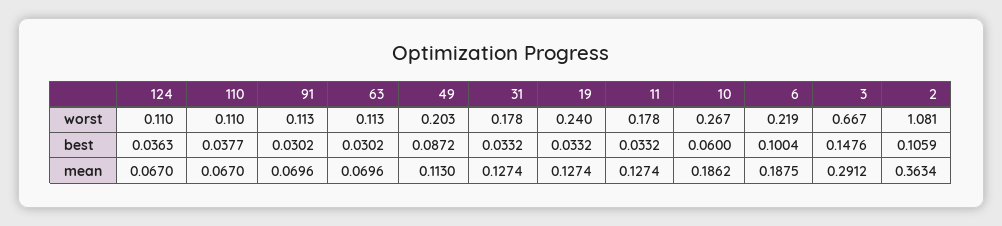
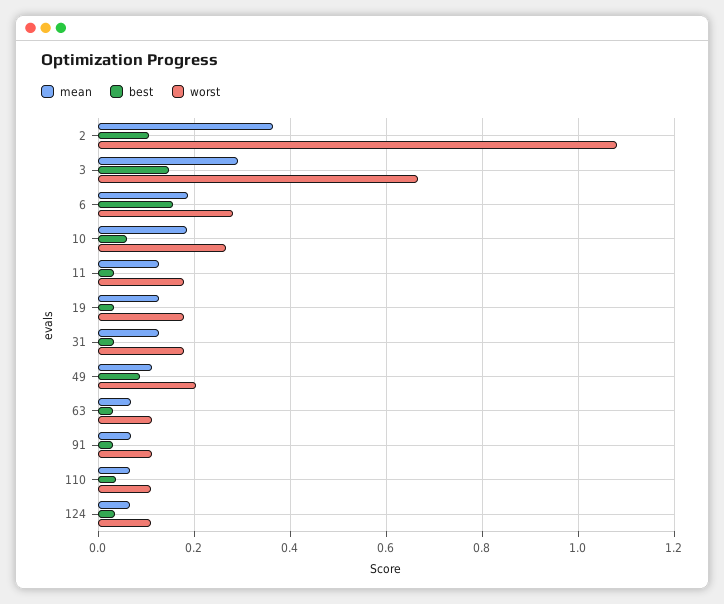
worst, 19: 0.24 -> 0.18
worst, 6: 0.219 -> 0.28
best, 6: 0.1004 -> 0.16

